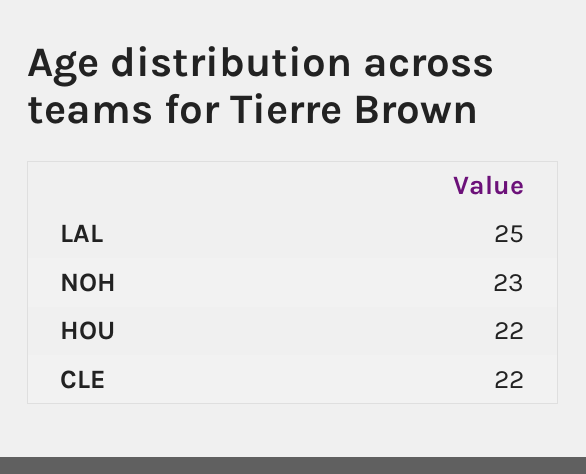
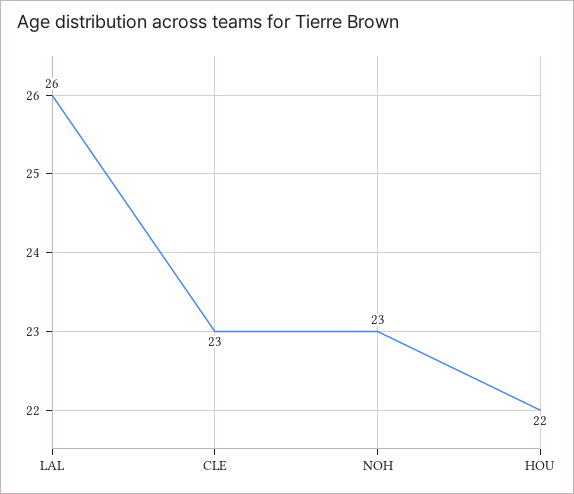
LAL: 25 -> 26
CLE: 22 -> 23

